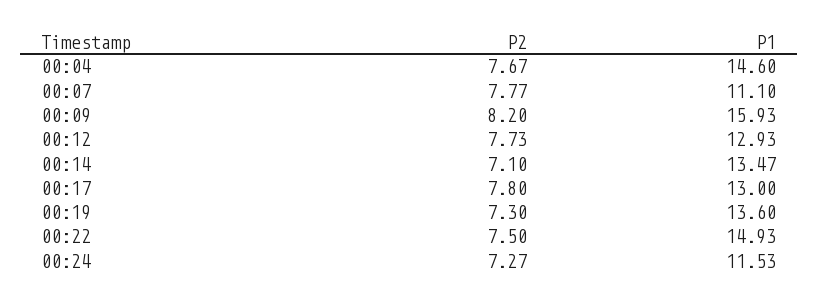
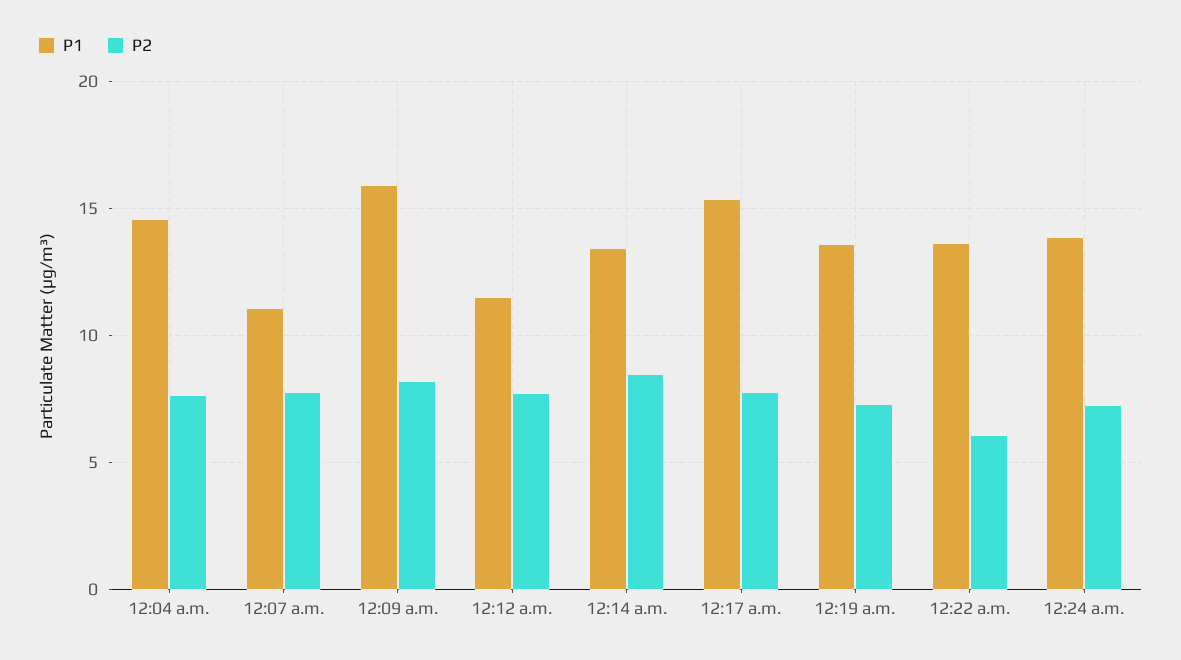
P1, 00:12: 12.93 -> 11.5
P2, 00:14: 7.1 -> 8.5
P1, 00:17: 13 -> 15.5
P2, 00:22: 7.5 -> 6
P1, 00:22: 14.93 -> 13.5
P1, 00:24: 11.53 -> 14

